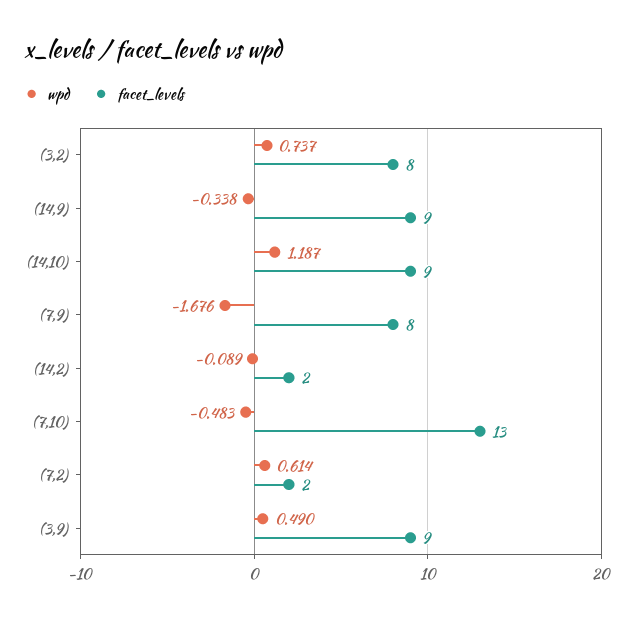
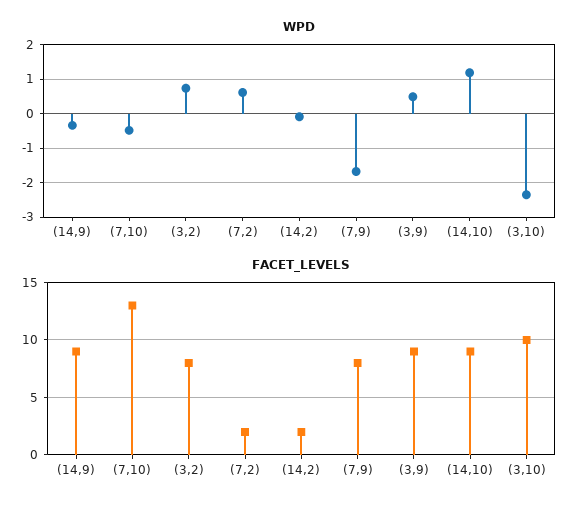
wpd, (3,10): none -> -2.4
facet_levels, (3,10): none -> 10

